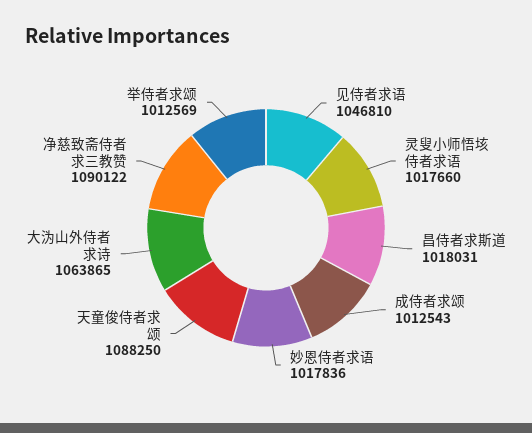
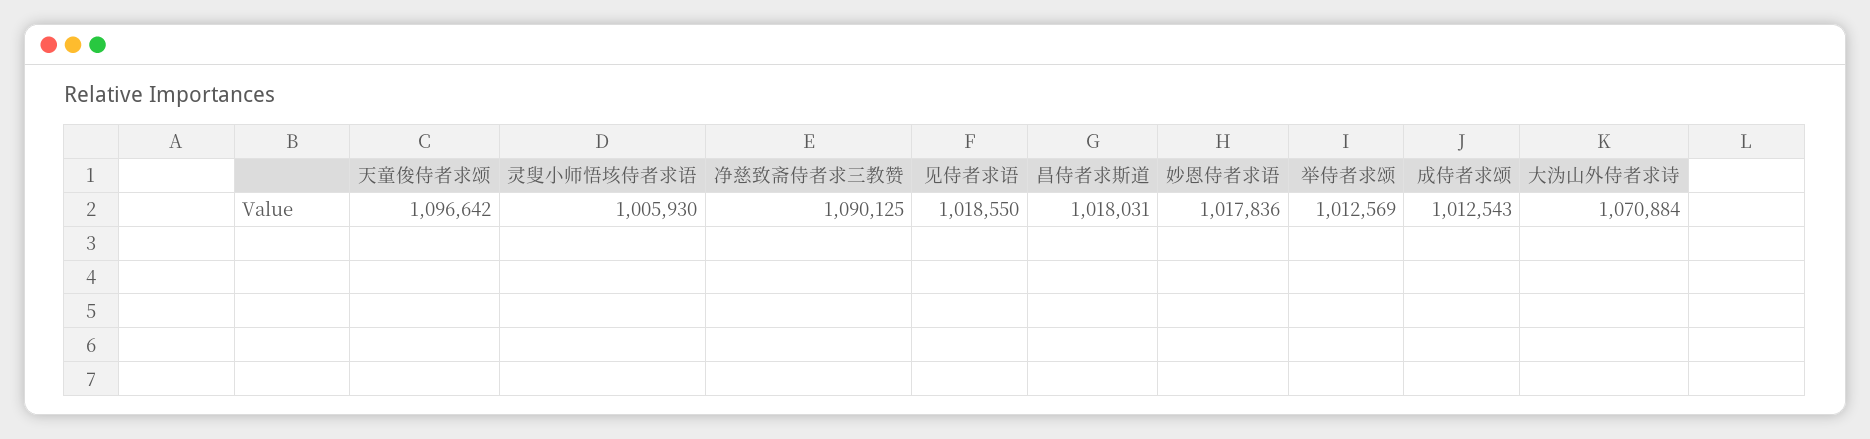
见侍者求语: 1046810 -> 1018550
灵叟小师悟垓侍者求语: 1017660 -> 1005930
天童俊侍者求颂: 1088250 -> 1096642
大沩山外侍者求诗: 1063865 -> 1070884
净慈致斋侍者求三教赞: 1090122 -> 1090125

